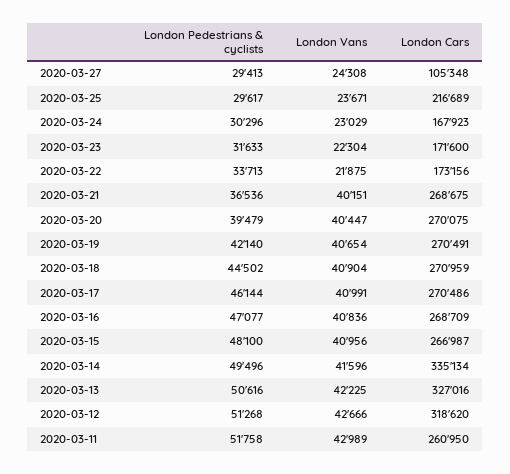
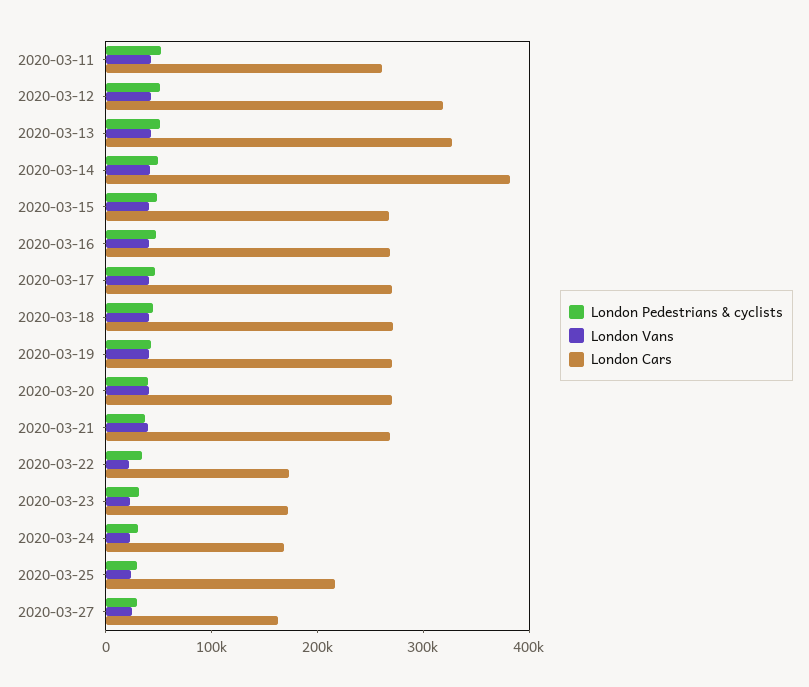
London Cars, 2020-03-27: 105348 -> 160000
London Cars, 2020-03-14: 335134 -> 380000

